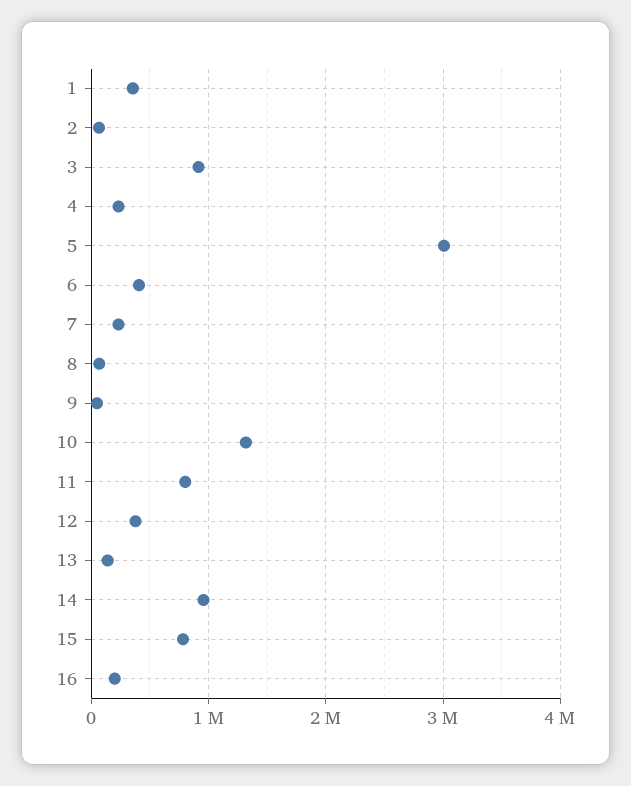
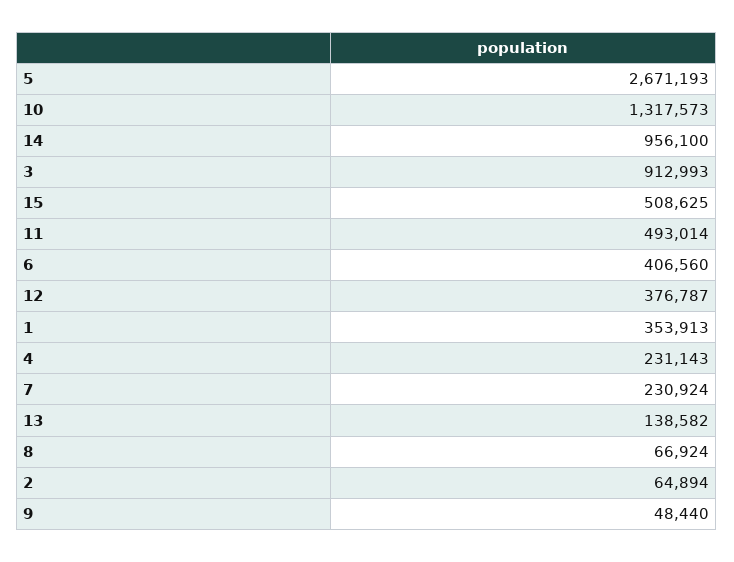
5: 3000000 -> 2671193
11: 800000 -> 493014
15: 800000 -> 508625
16: 200000 -> none

